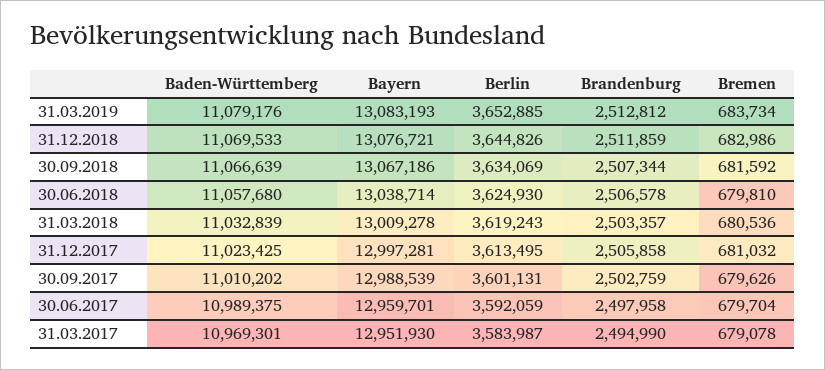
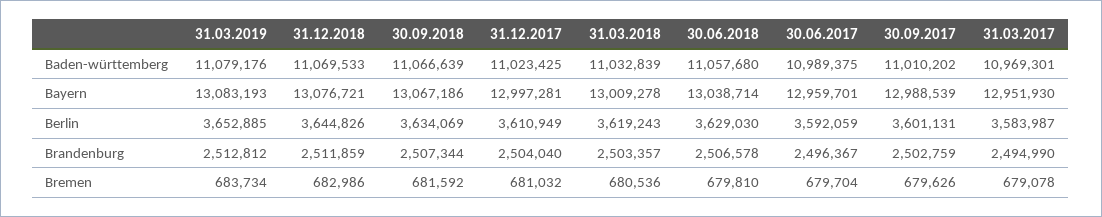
Berlin, 30.06.2018: 3624930 -> 3629030
Berlin, 31.12.2017: 3613495 -> 3610949
Brandenburg, 31.12.2017: 2505858 -> 2504040
Brandenburg, 30.06.2017: 2497958 -> 2496367

